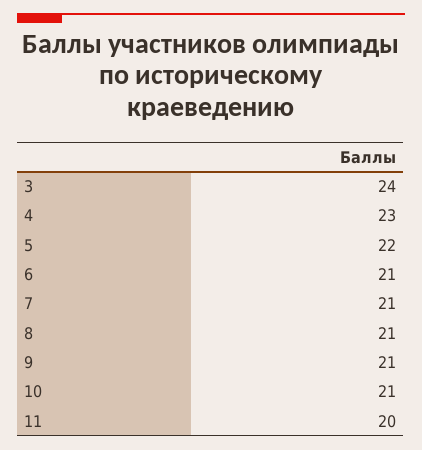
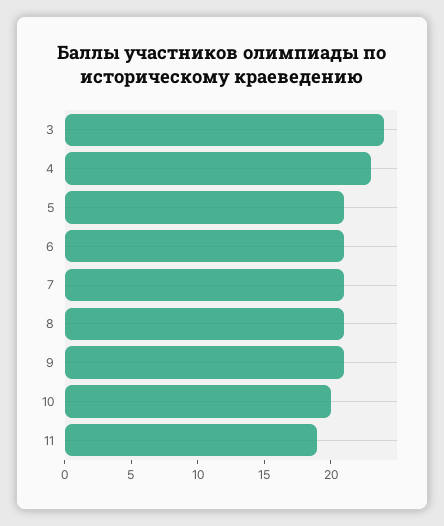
5: 22 -> 21
10: 21 -> 20
11: 20 -> 19

